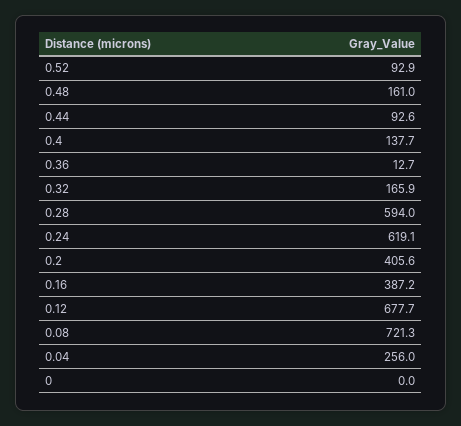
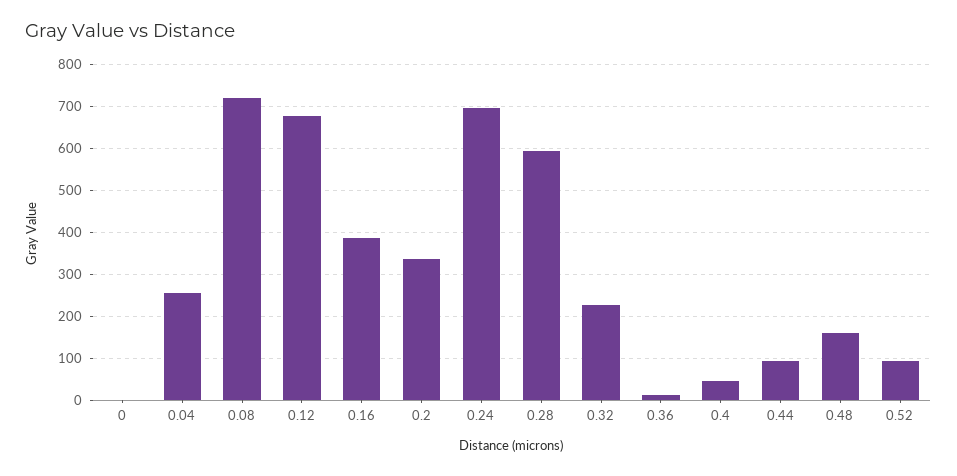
0.4: 137.7 -> 40
0.32: 165.9 -> 220
0.24: 619.1 -> 700
0.2: 405.6 -> 340

